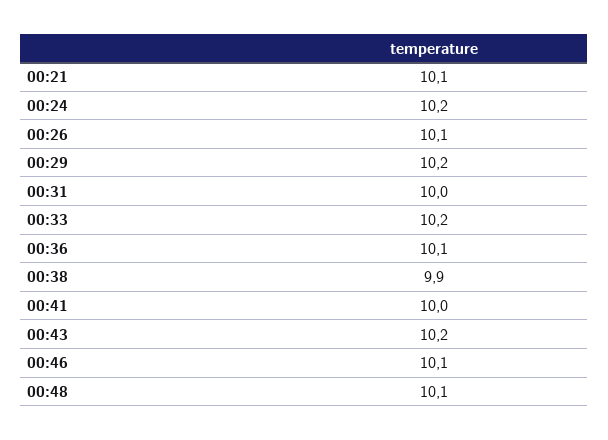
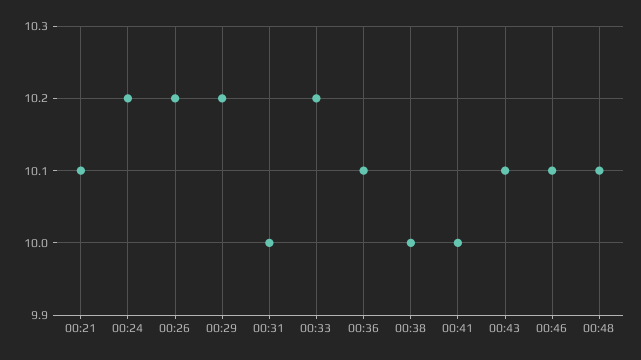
00:26: 10.1 -> 10.2
00:38: 9.9 -> 10
00:43: 10.2 -> 10.1

